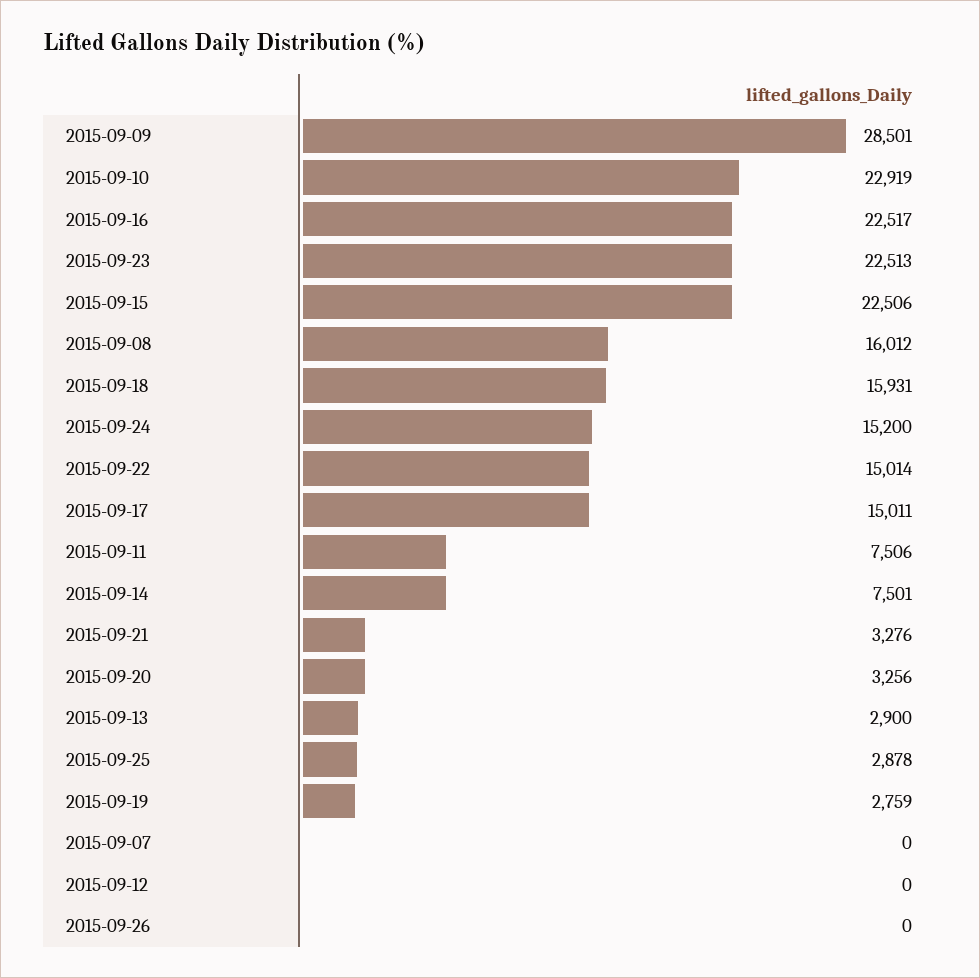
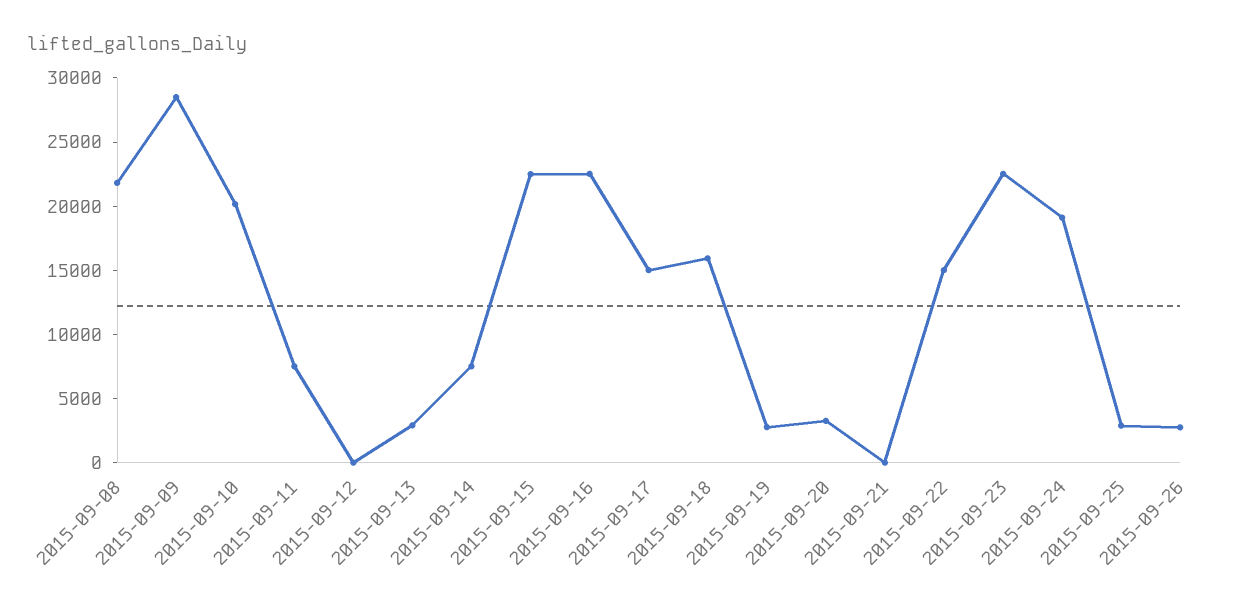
2015-09-10: 22919 -> 20000
2015-09-08: 16012 -> 22000
2015-09-24: 15200 -> 19000
2015-09-21: 3276 -> 0
2015-09-07: 0 -> none
2015-09-26: 0 -> 3000

